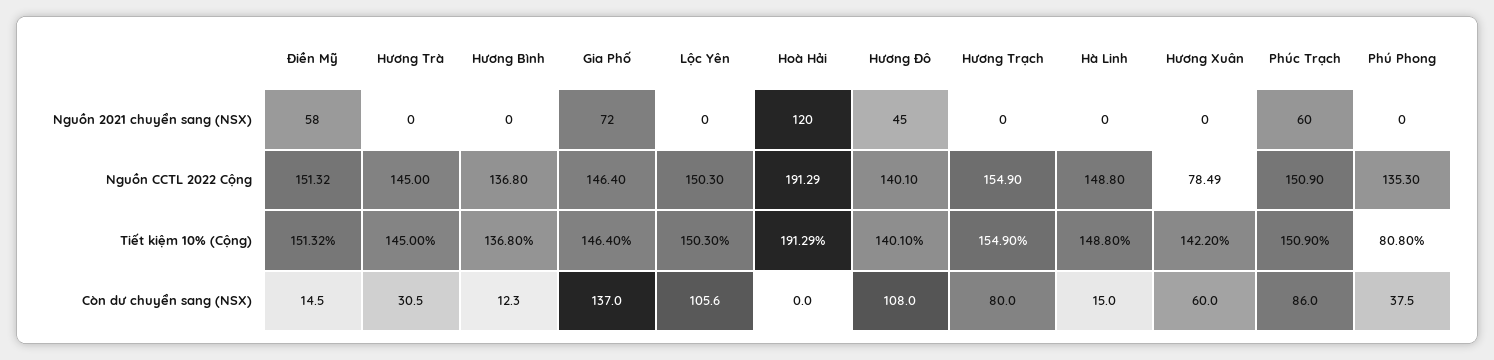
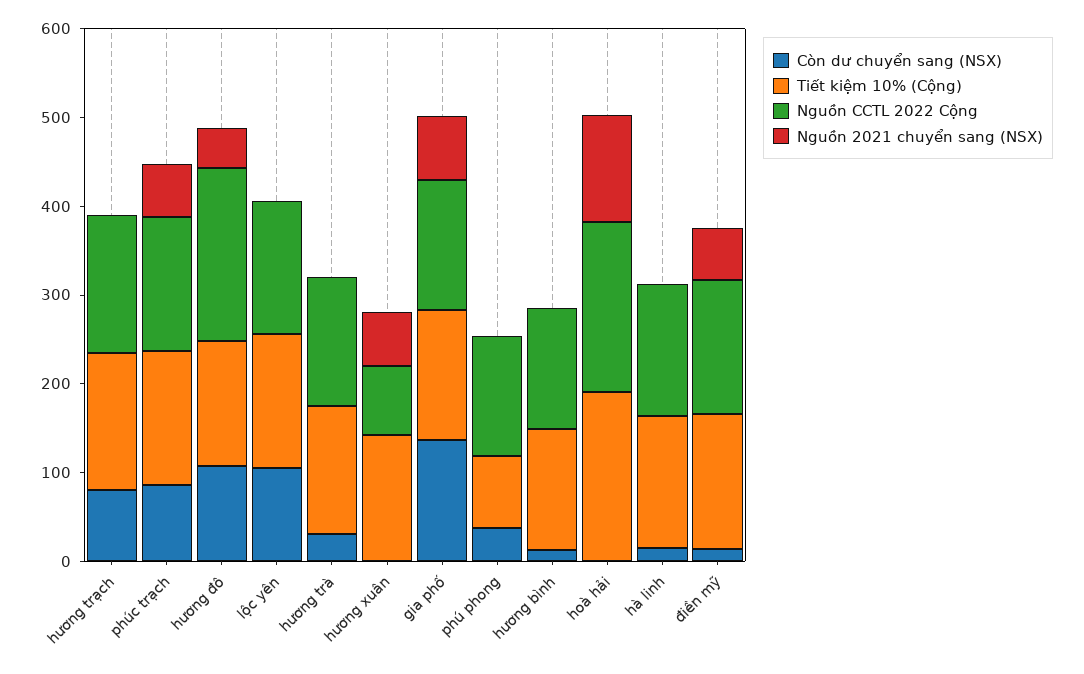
Nguồn 2021 chuyển sang (NSX), Hương Xuân: 0 -> 60
Nguồn CCTL 2022 Cộng, Hương Đô: 140.1 -> 200
Còn dư chuyển sang (NSX), Hương Xuân: 60 -> 0

